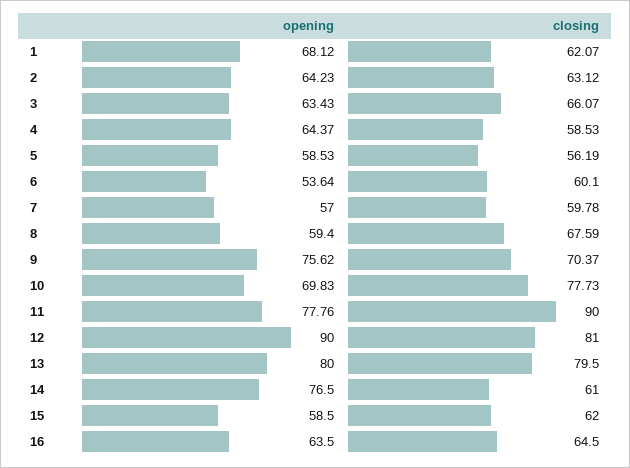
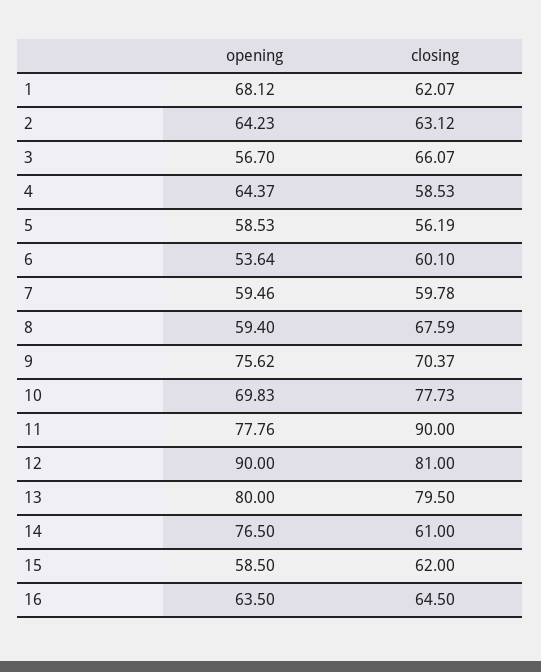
opening, 3: 63.43 -> 56.7
opening, 7: 57 -> 59.46

